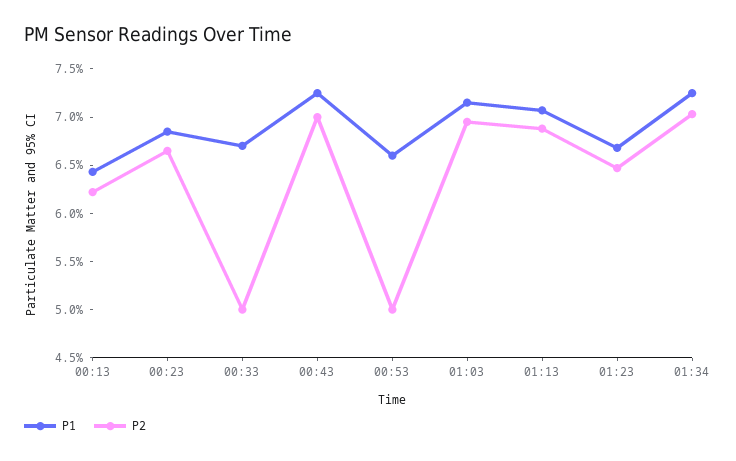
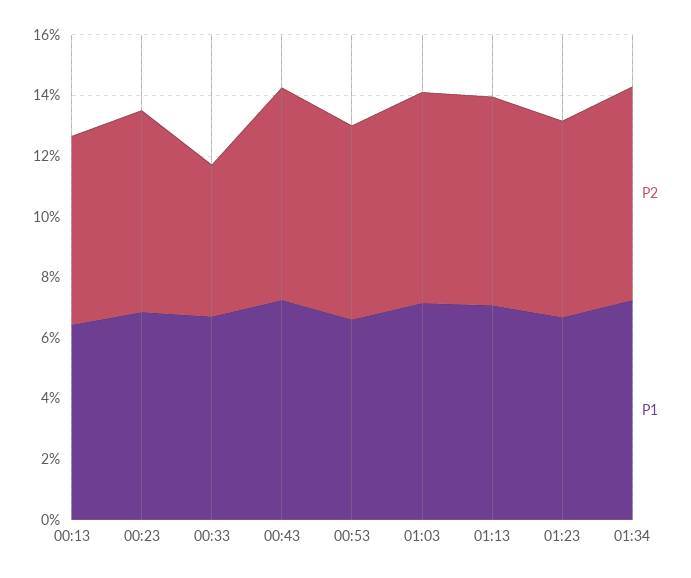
P2, 00:53: 5 -> 6.5

